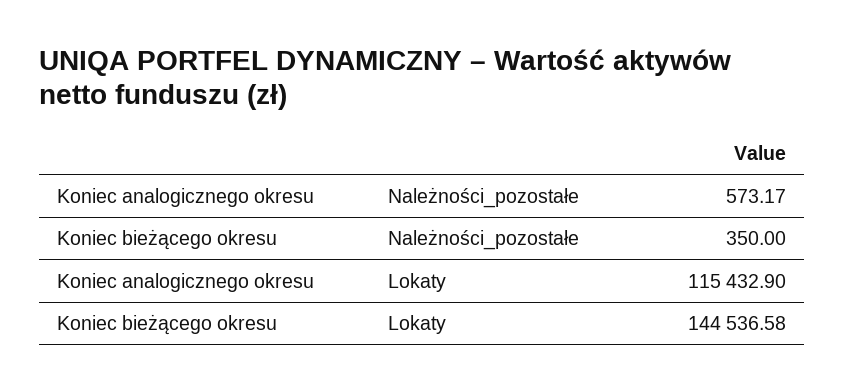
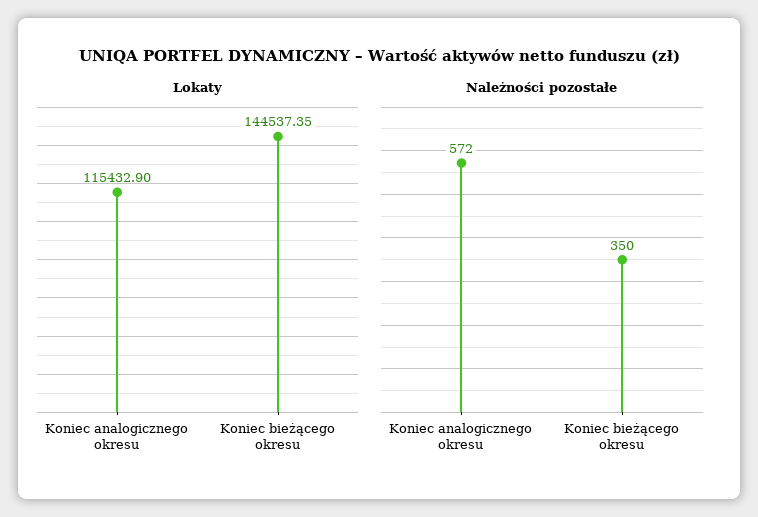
Należności_pozostałe, Koniec analogicznego okresu: 573.17 -> 572
Lokaty, Koniec bieżącego okresu: 144536.58 -> 144537.35

